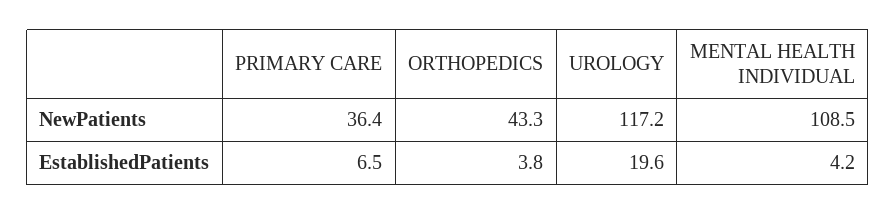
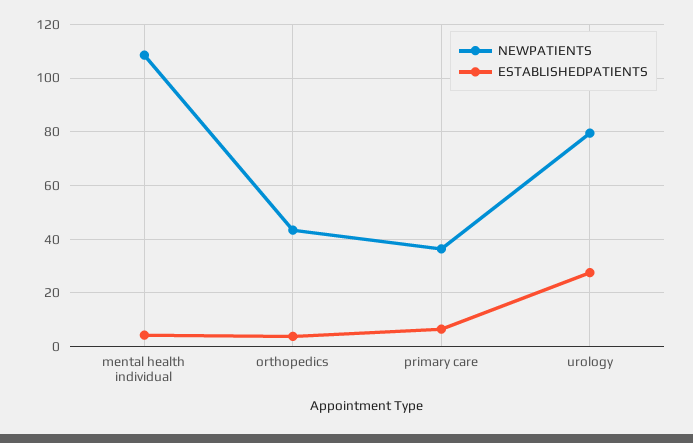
NewPatients, UROLOGY: 117.2 -> 80
EstablishedPatients, UROLOGY: 19.6 -> 27.5

